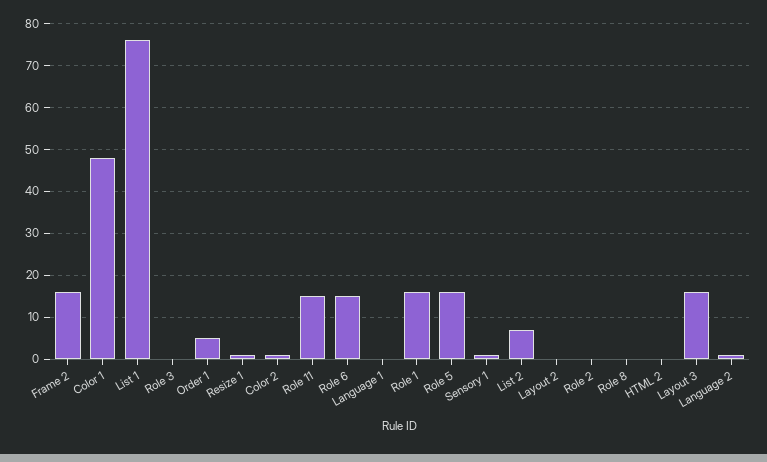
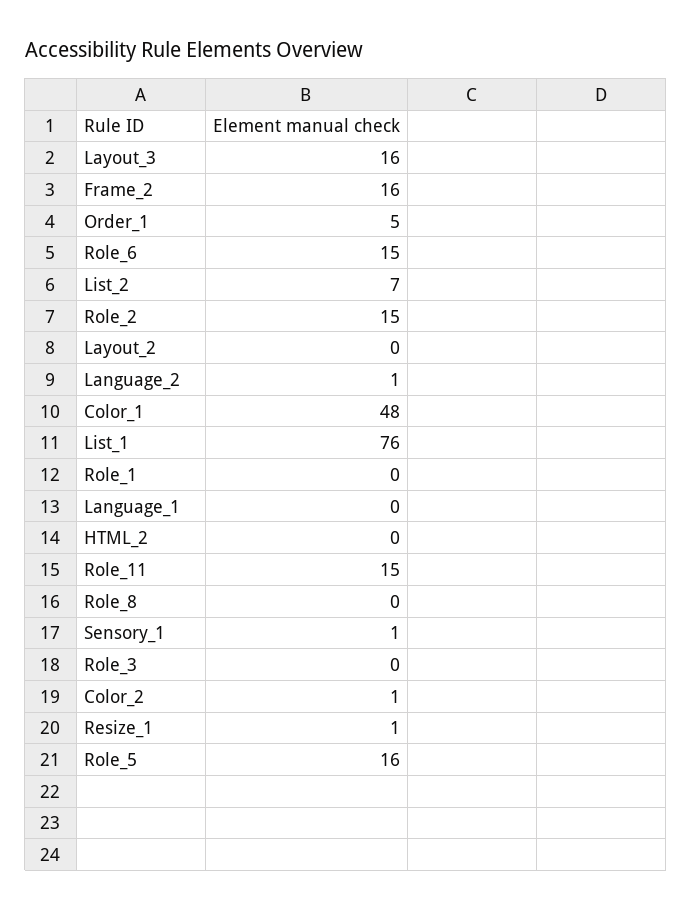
Role 1: 15 -> 0
Role 2: 0 -> 15

